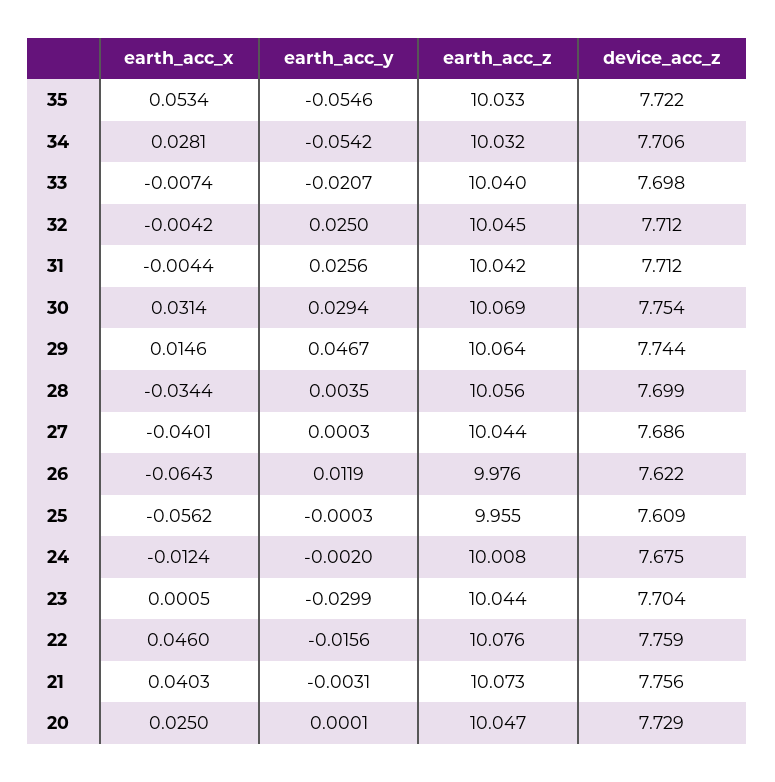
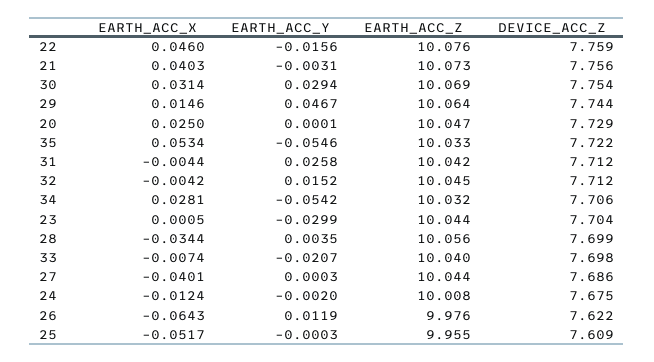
earth_acc_y, 32: 0.025 -> 0.0152
earth_acc_y, 31: 0.0256 -> 0.0258
earth_acc_x, 25: -0.0562 -> -0.0517

